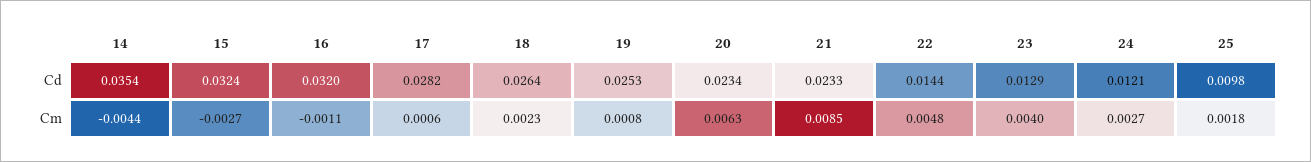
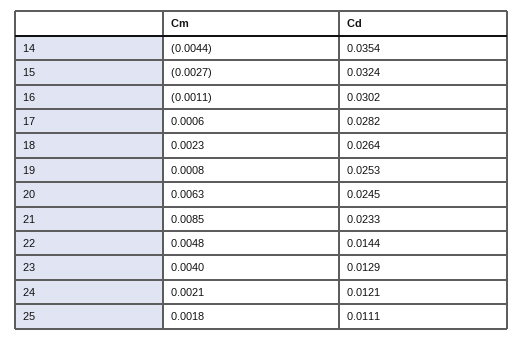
16, Cd: 0.032 -> 0.0302
20, Cd: 0.0234 -> 0.0245
25, Cd: 0.0098 -> 0.0111
24, Cm: 0.0027 -> 0.0021

